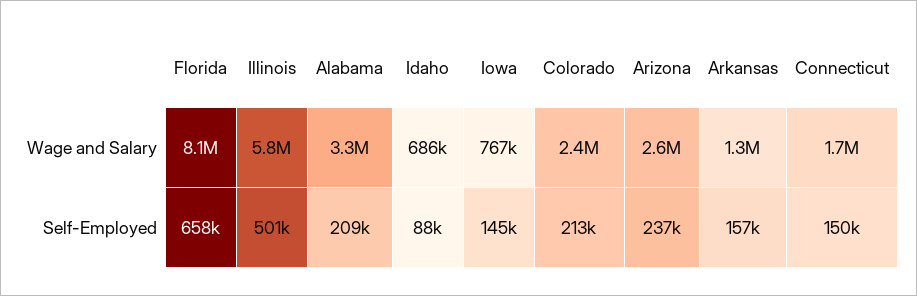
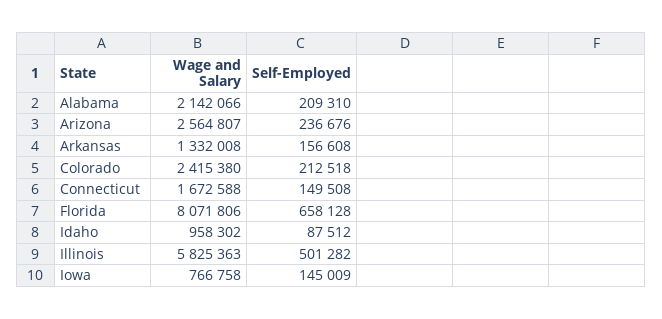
Alabama, Wage and Salary: 3300000 -> 2142066
Idaho, Wage and Salary: 686000 -> 958302

